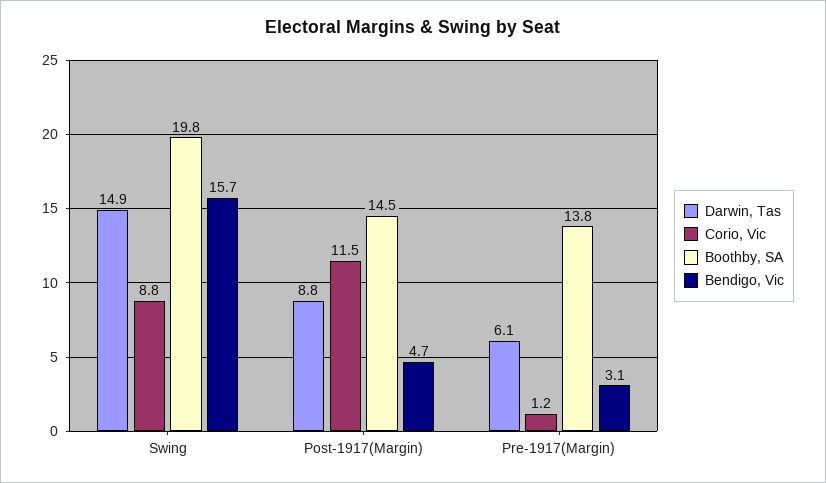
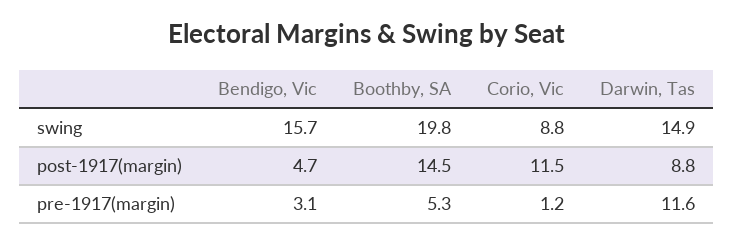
Darwin, Tas, Pre-1917(Margin): 6.1 -> 11.6
Boothby, SA, Pre-1917(Margin): 13.8 -> 5.3

